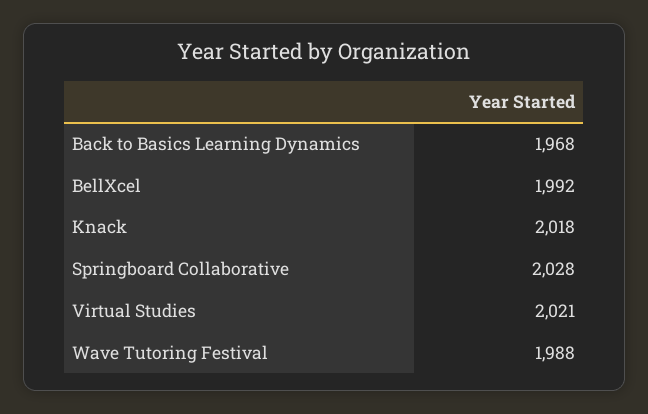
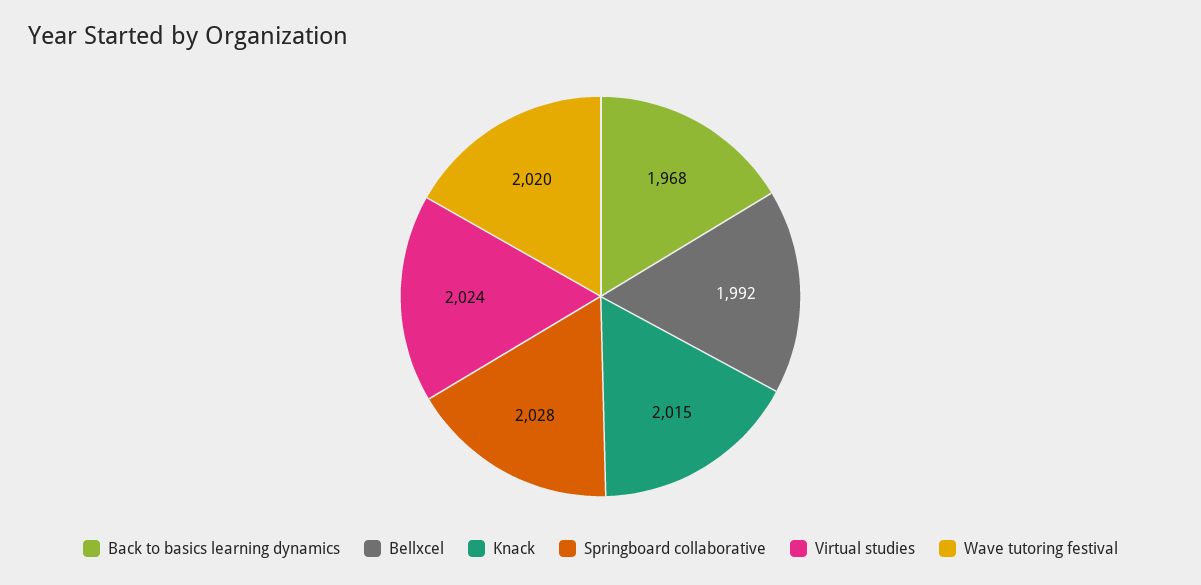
Knack: 2018 -> 2015
Virtual Studies: 2021 -> 2024
Wave Tutoring Festival: 1988 -> 2020

